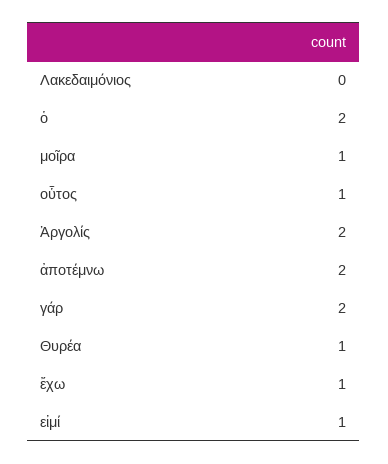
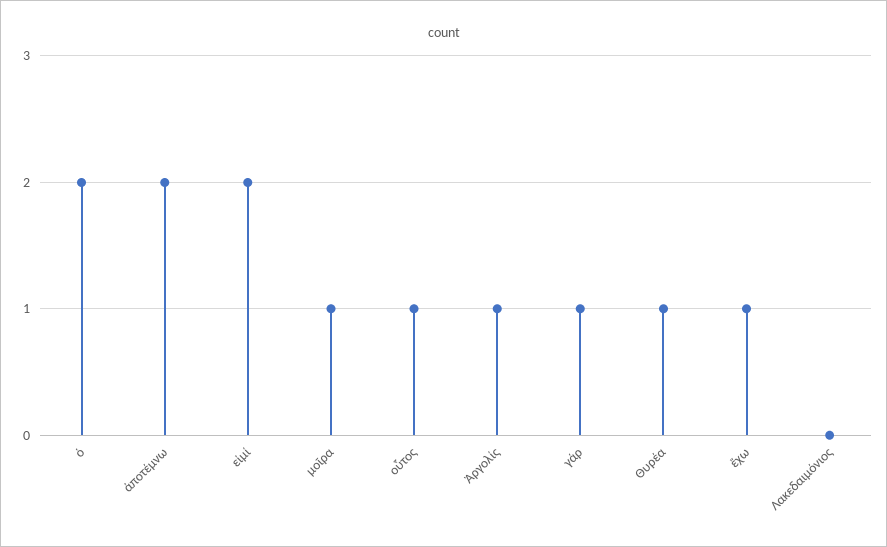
Ἀργολίς: 2 -> 1
γάρ: 2 -> 1
εἰμί: 1 -> 2

